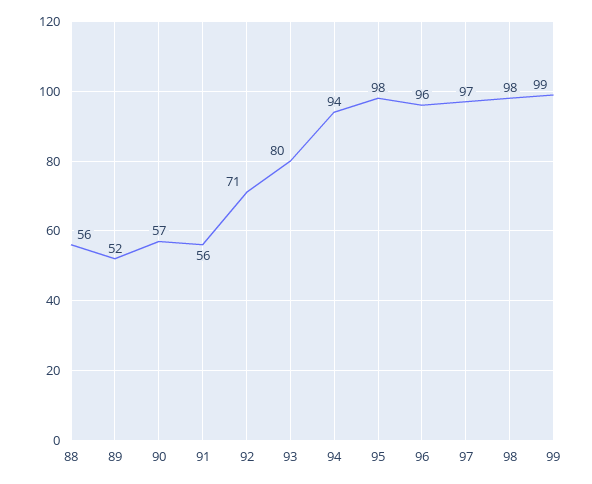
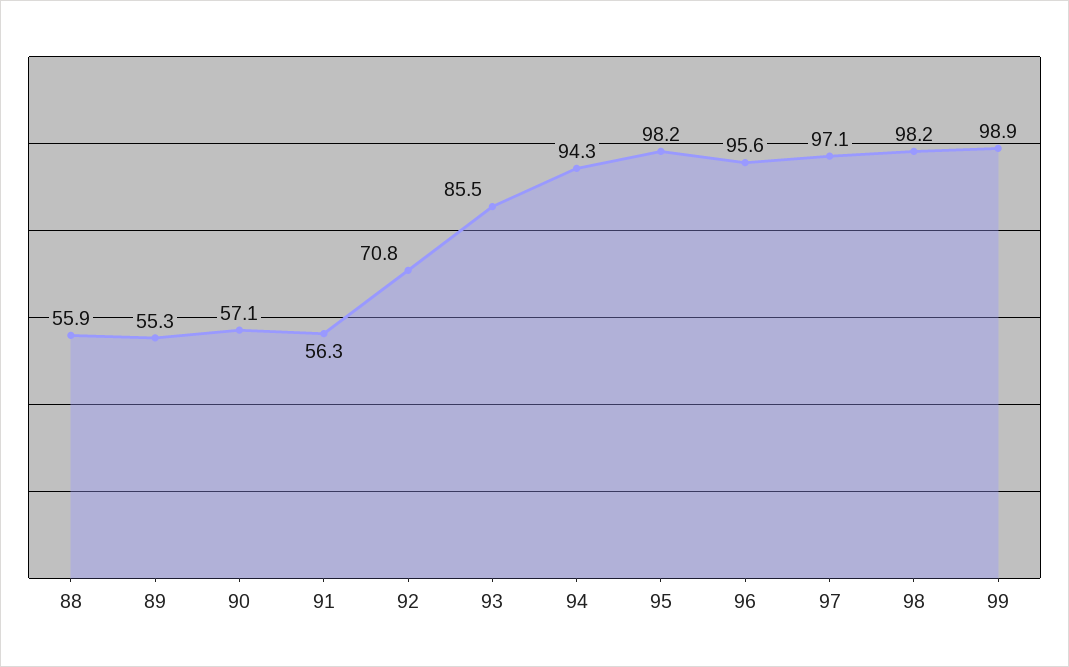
89: 52 -> 55.3
93: 80 -> 85.5

